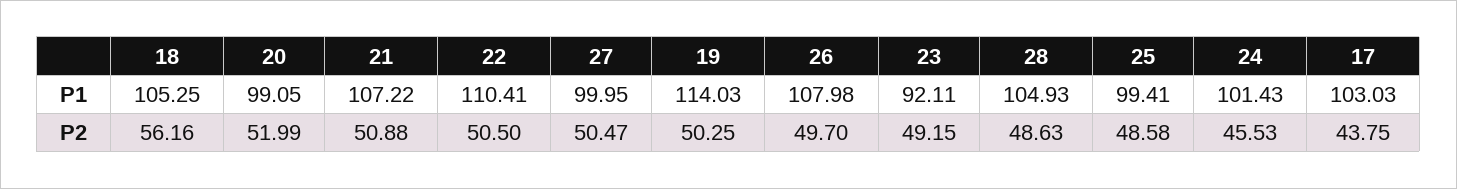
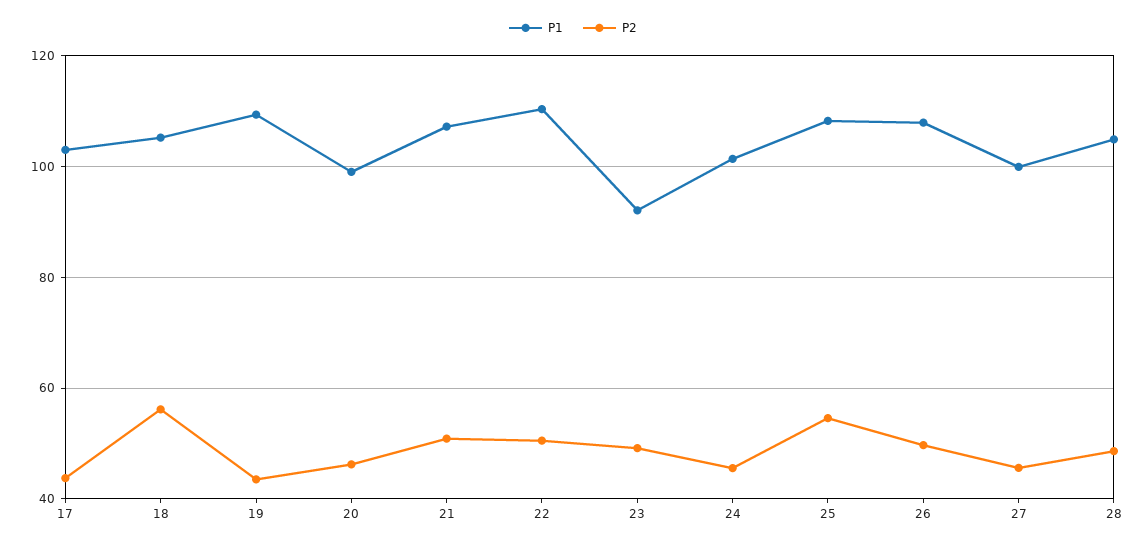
P1, 19: 114.03 -> 110
P1, 25: 99.41 -> 108
P2, 20: 51.99 -> 46
P2, 27: 50.47 -> 46
P2, 19: 50.25 -> 44
P2, 25: 48.58 -> 54

